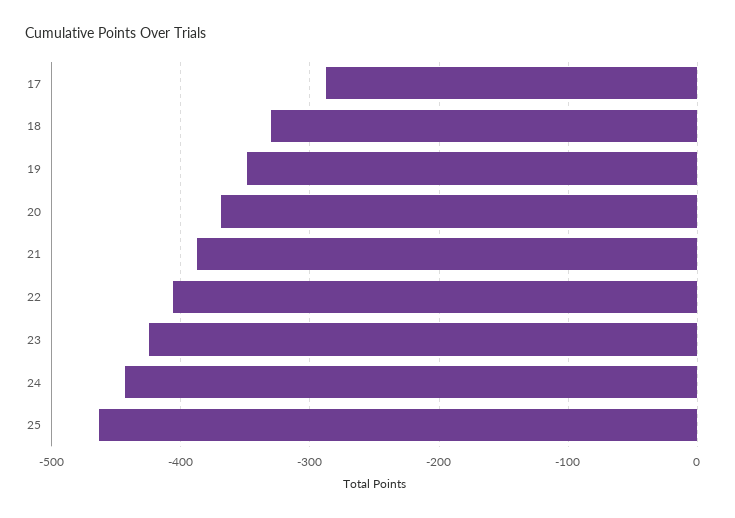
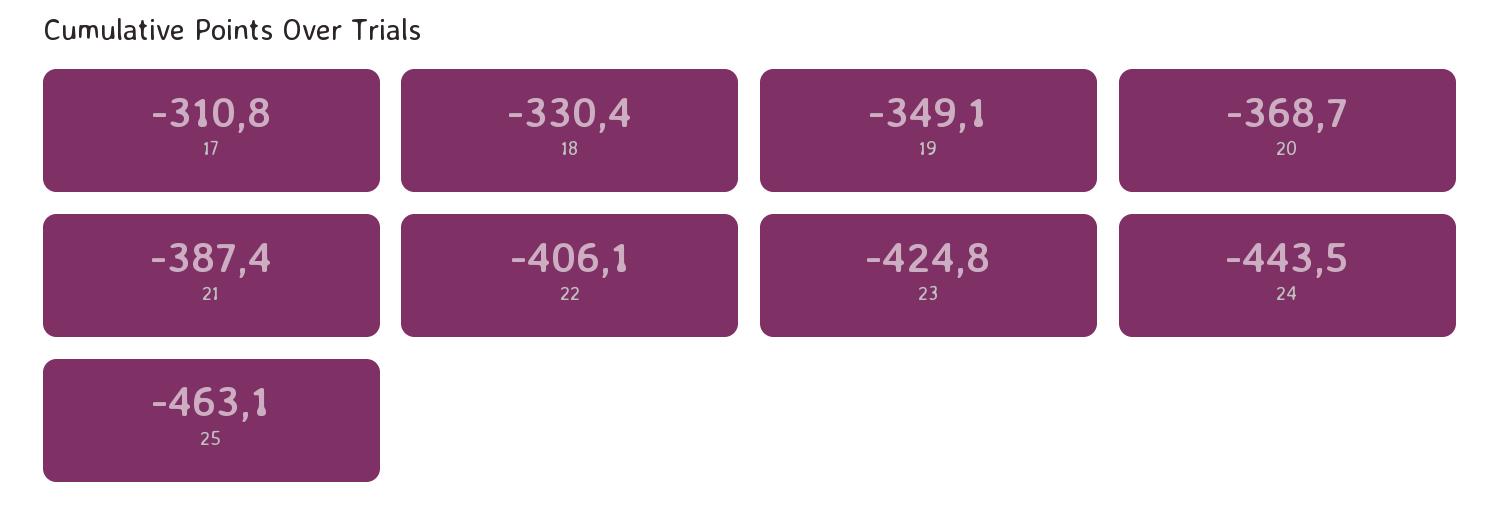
17: -290 -> -310.8

